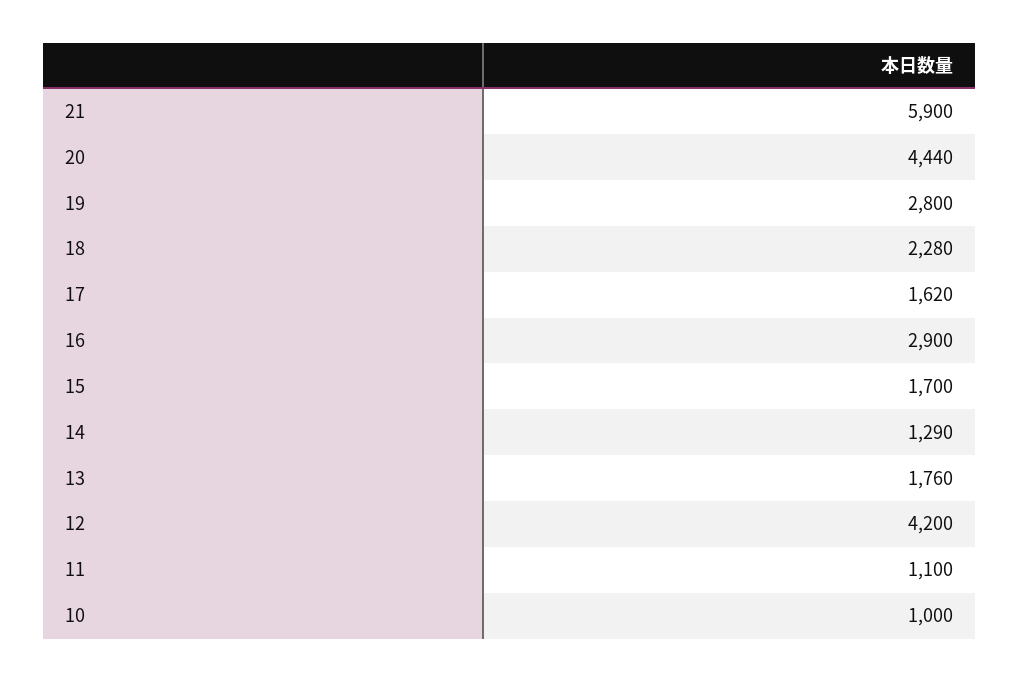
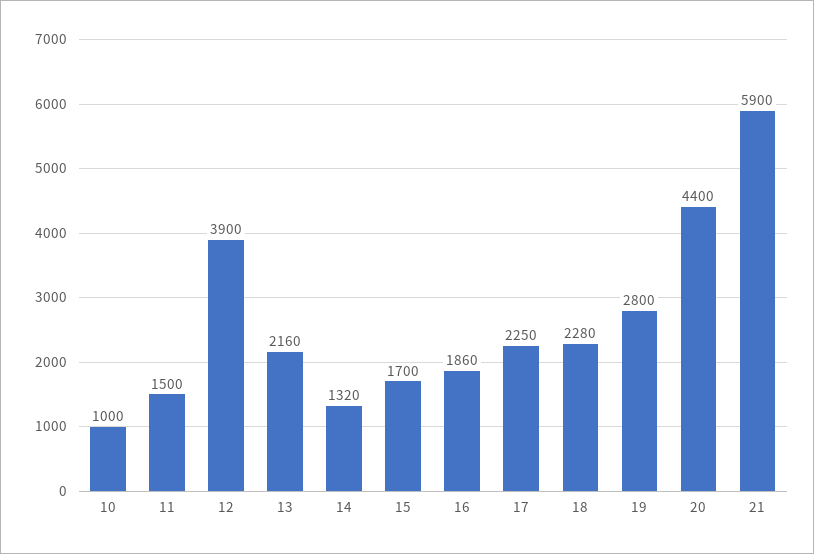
20: 4440 -> 4400
17: 1620 -> 2250
16: 2900 -> 1860
14: 1290 -> 1320
13: 1760 -> 2160
12: 4200 -> 3900
11: 1100 -> 1500

